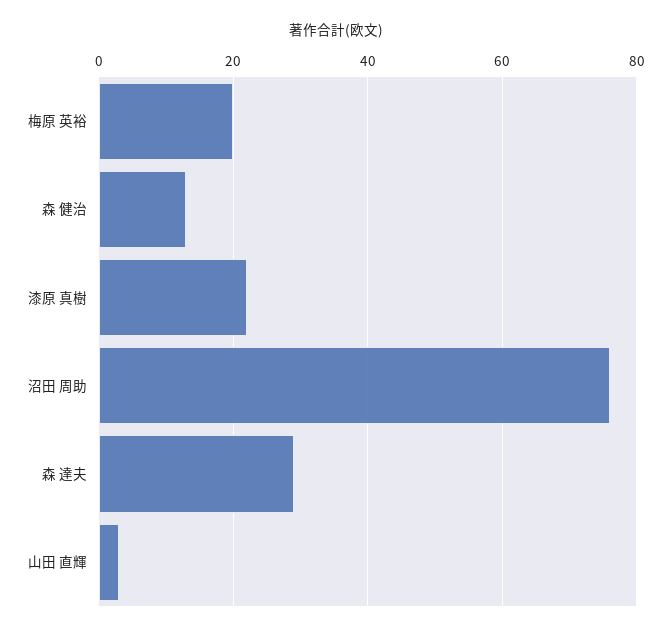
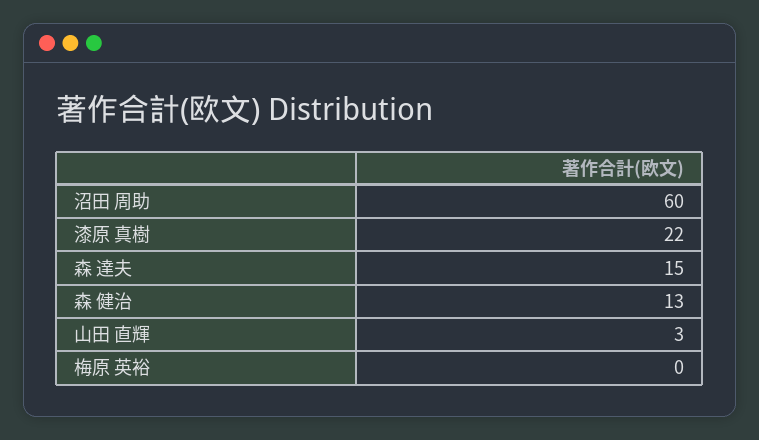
梅原 英裕: 20 -> 0
沼田 周助: 75 -> 60
森 達夫: 30 -> 15

